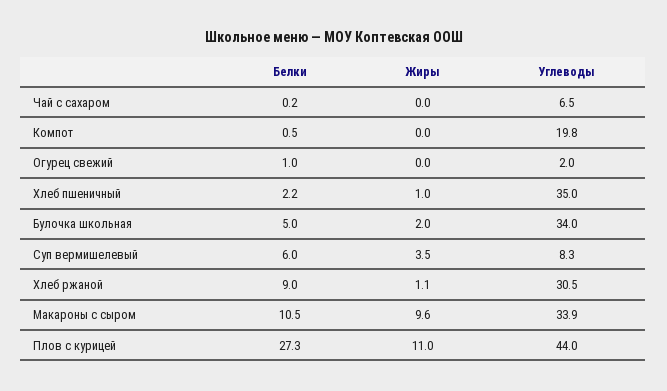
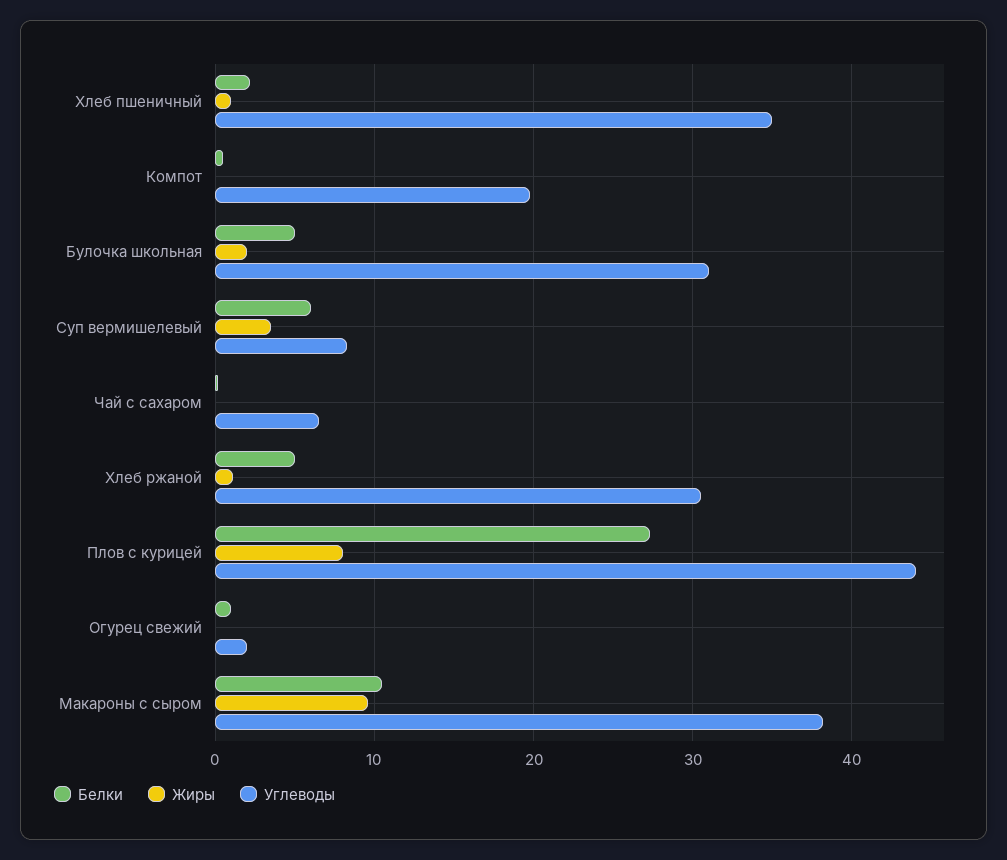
Углеводы, Булочка школьная: 34 -> 31
Белки, Хлеб ржаной: 9 -> 5
Углеводы, Макароны с сыром: 33.9 -> 38
Жиры, Плов с курицей: 11 -> 8

